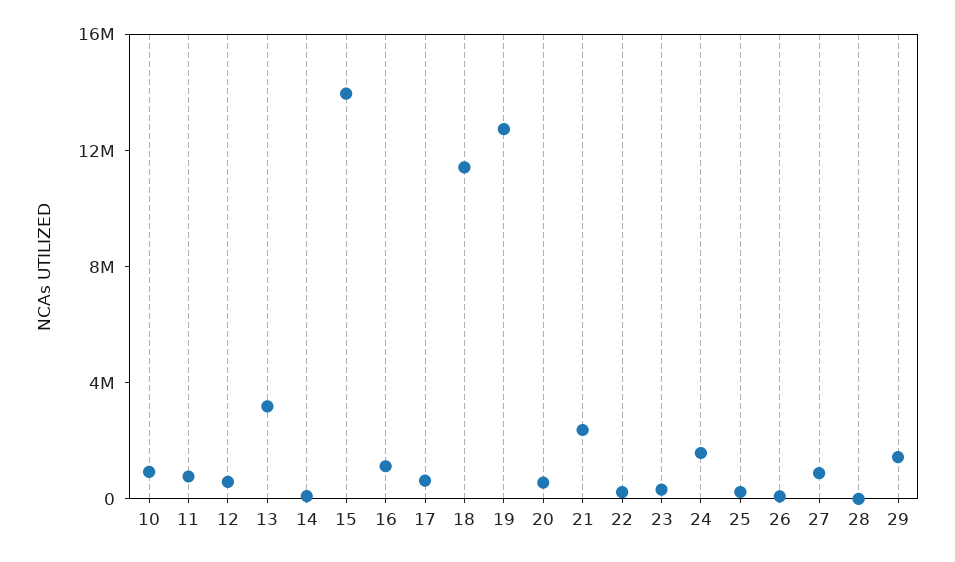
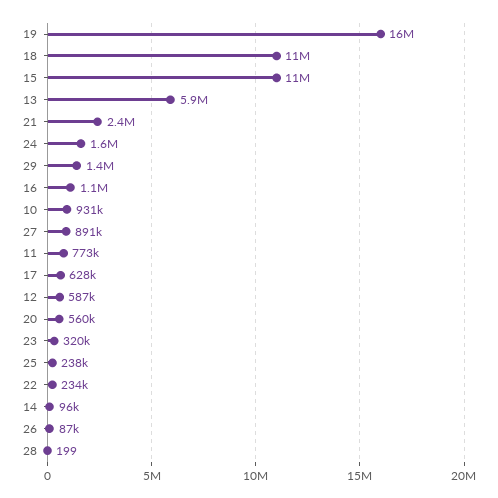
13: 3000000 -> 5900000
15: 14000000 -> 11000000
19: 13000000 -> 16000000

